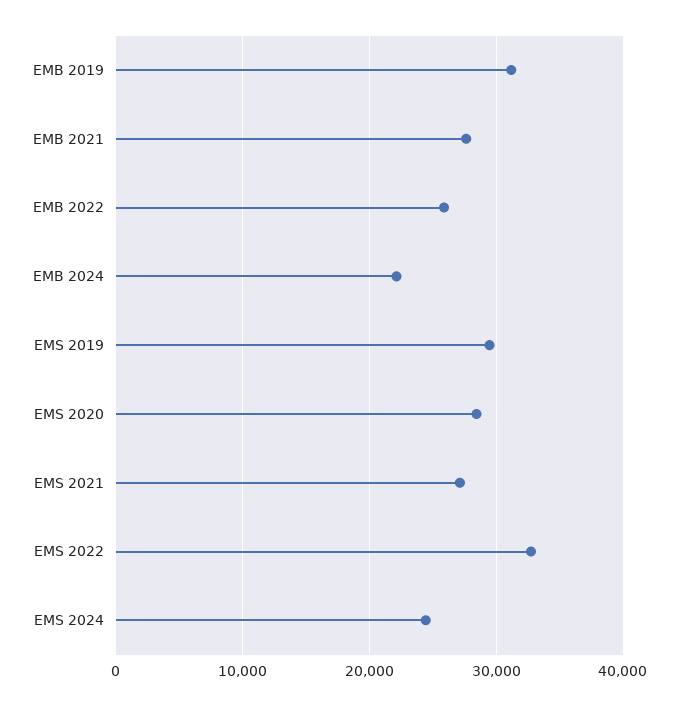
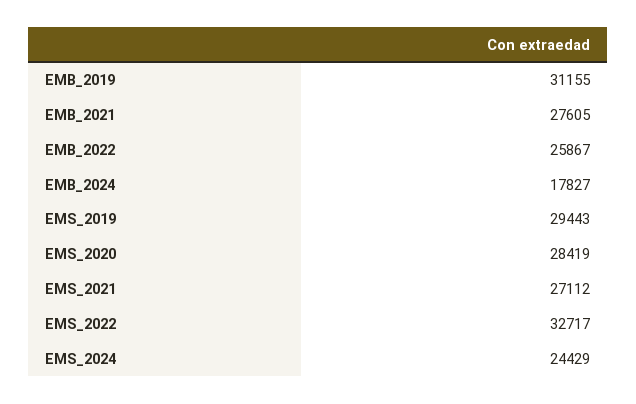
EMB 2024: 22000 -> 17827

